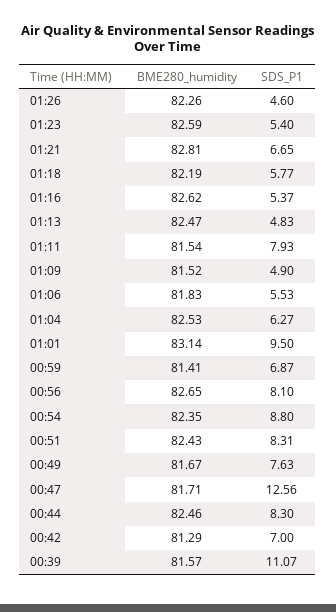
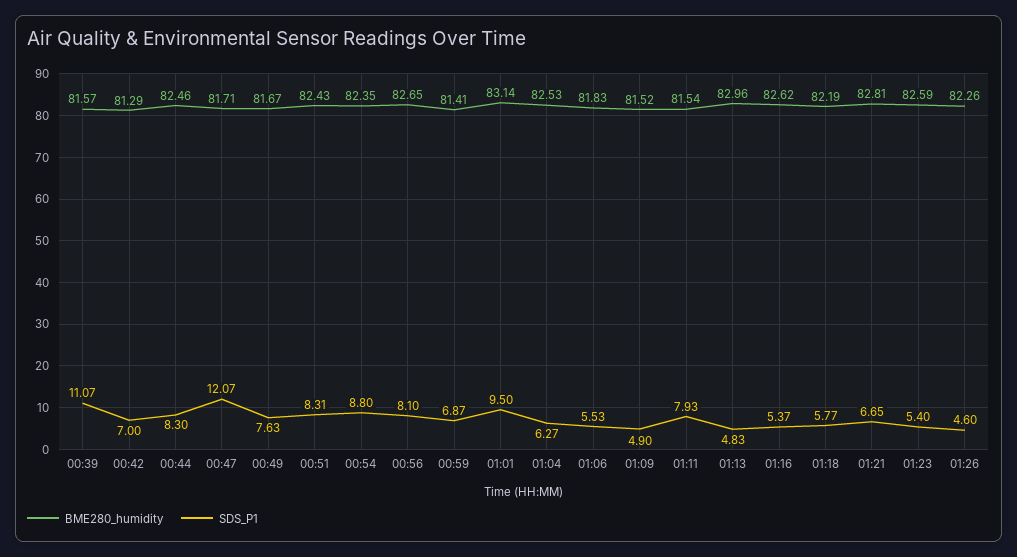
BME280_humidity, 01:13: 82.47 -> 82.96
SDS_P1, 00:47: 12.56 -> 12.07

